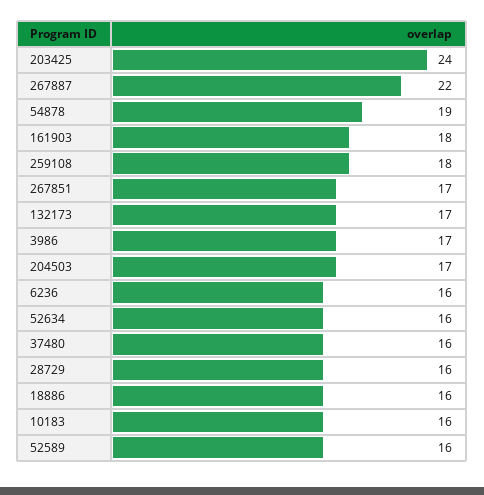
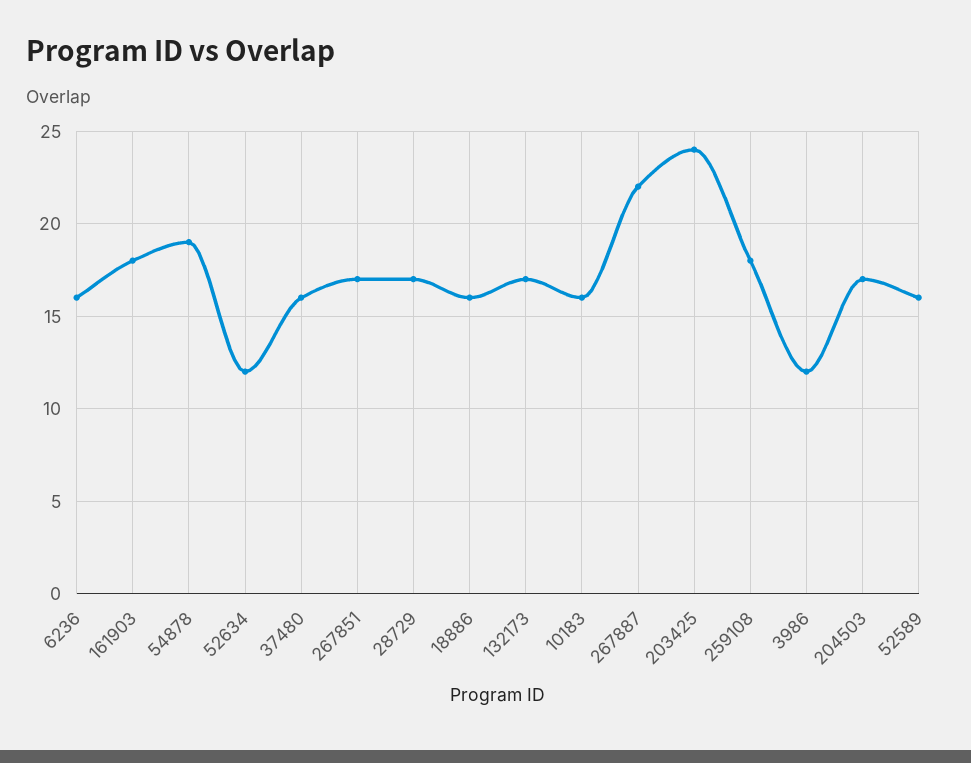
3986: 17 -> 12
52634: 16 -> 12
28729: 16 -> 17

